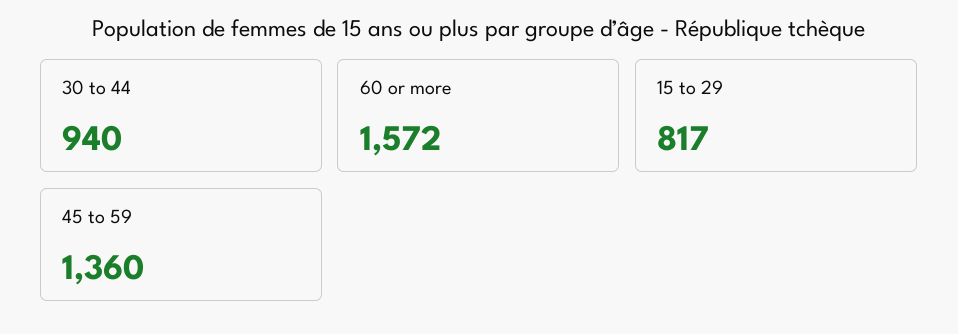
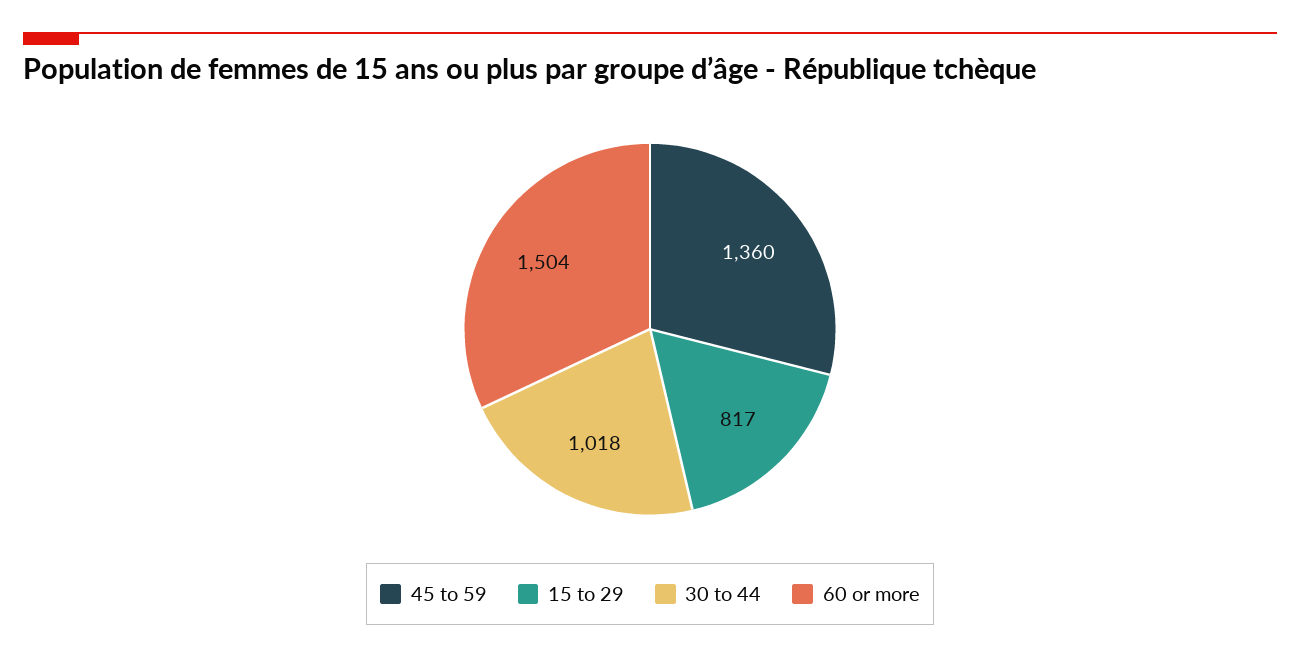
30 to 44: 940 -> 1018
60 or more: 1572 -> 1504

